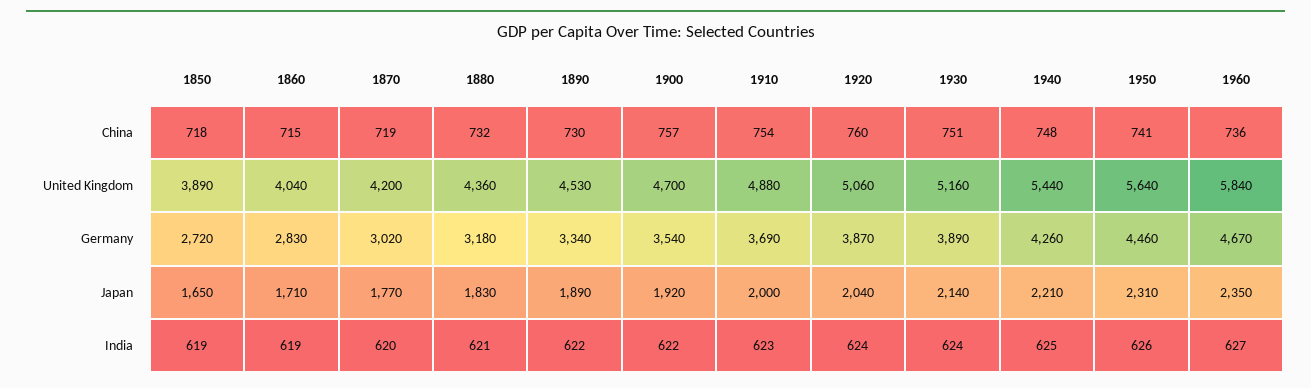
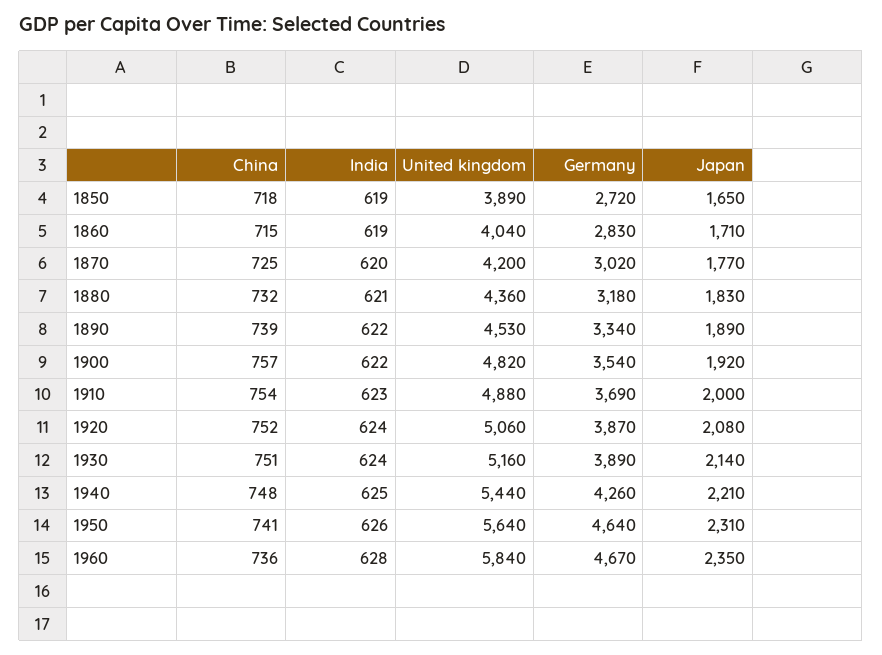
1870, China: 719 -> 725
1890, China: 730 -> 739
1920, China: 760 -> 752
1900, United Kingdom: 4700 -> 4820
1950, Germany: 4460 -> 4640
1920, Japan: 2040 -> 2080
1960, India: 627 -> 628

